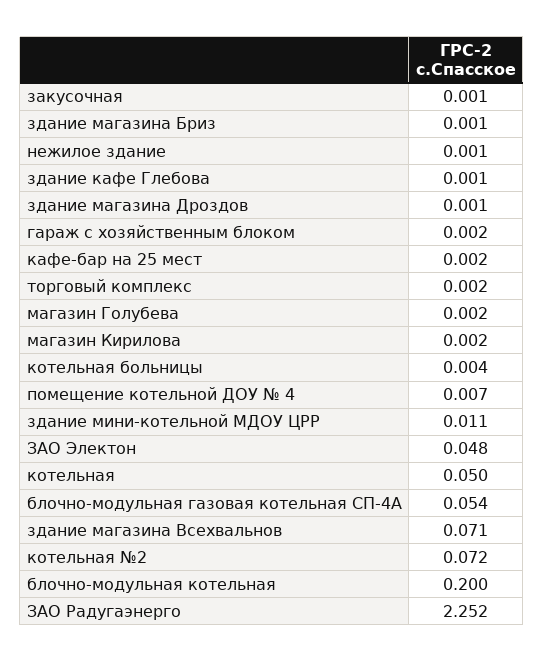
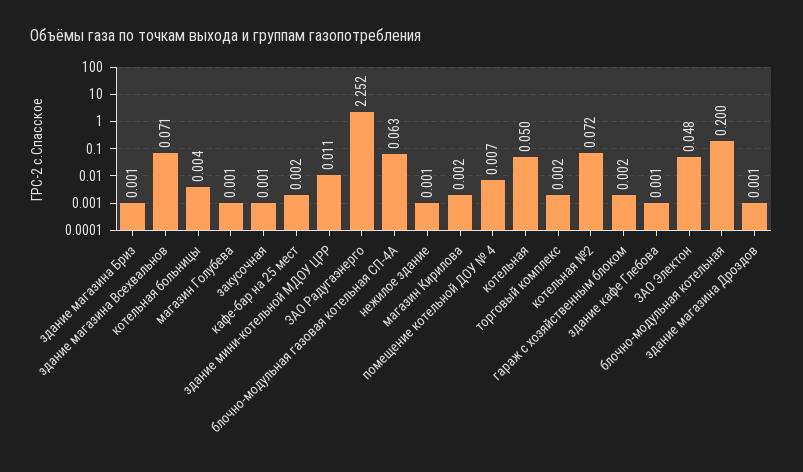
магазин Голубева: 0.002 -> 0.001
блочно-модульная газовая котельная СП-4А: 0.054 -> 0.063

